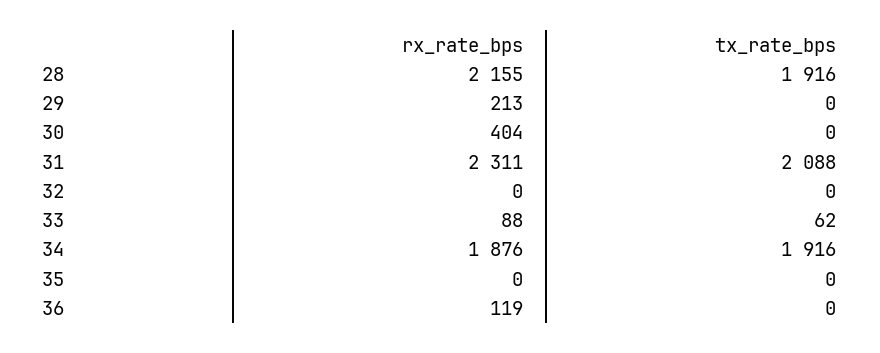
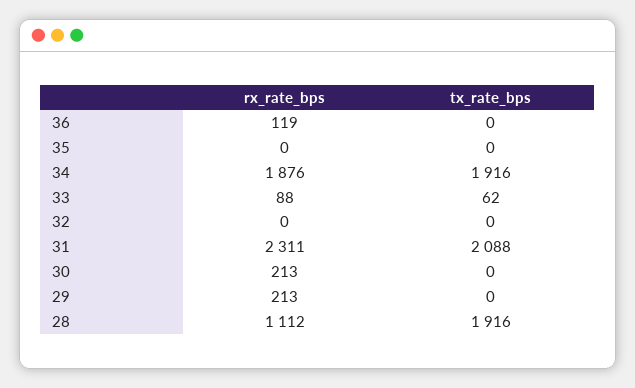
rx_rate_bps, 28: 2155 -> 1112
rx_rate_bps, 30: 404 -> 213

